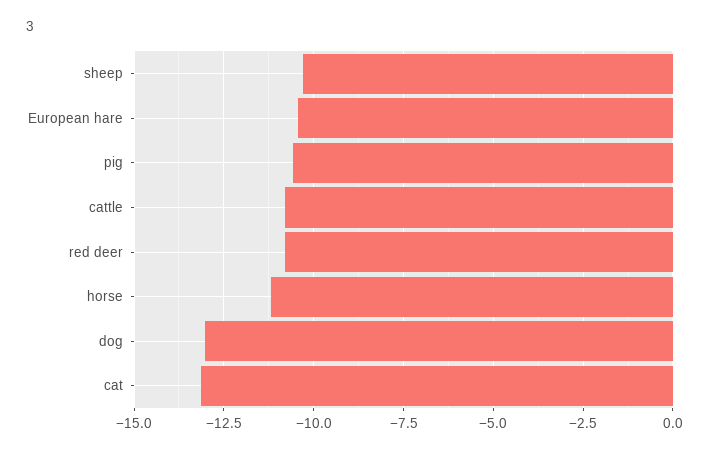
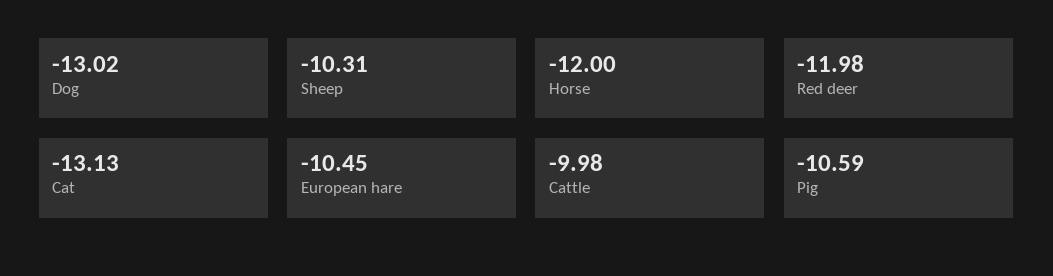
cattle: -10.75 -> -9.98
red deer: -10.75 -> -11.98
horse: -11.25 -> -12

